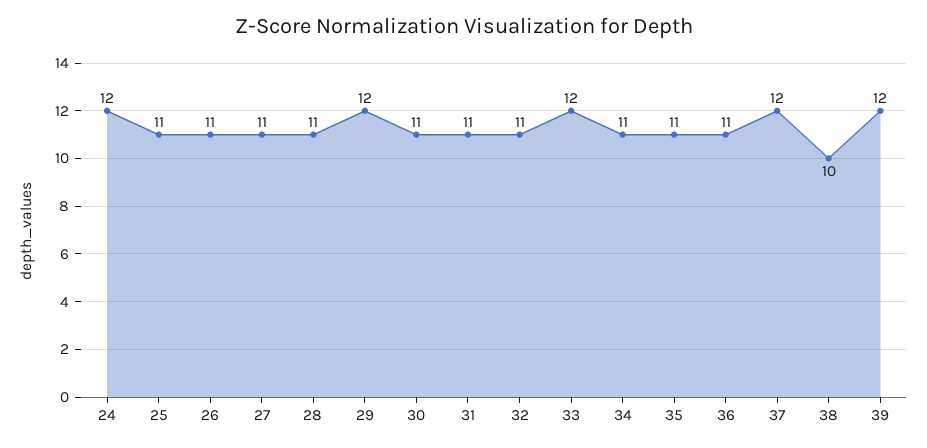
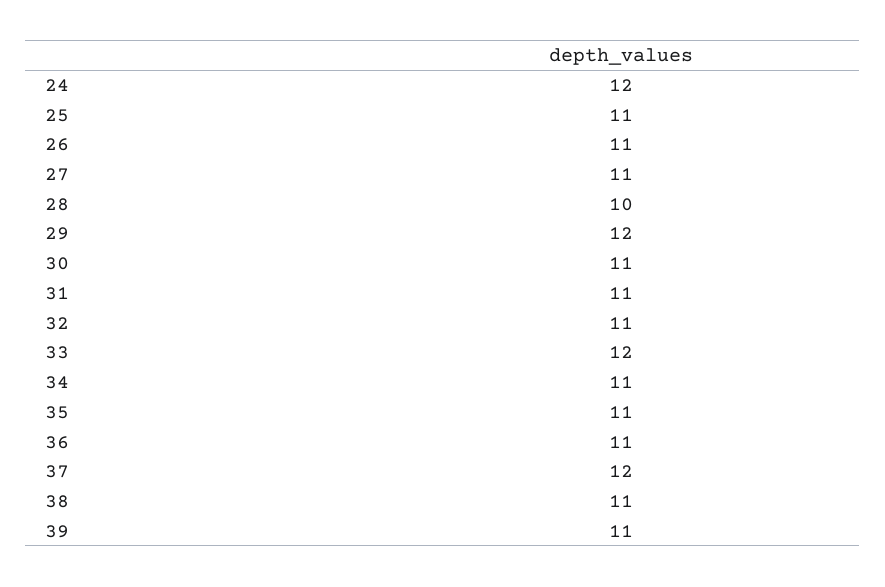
28: 11 -> 10
38: 10 -> 11
39: 12 -> 11

